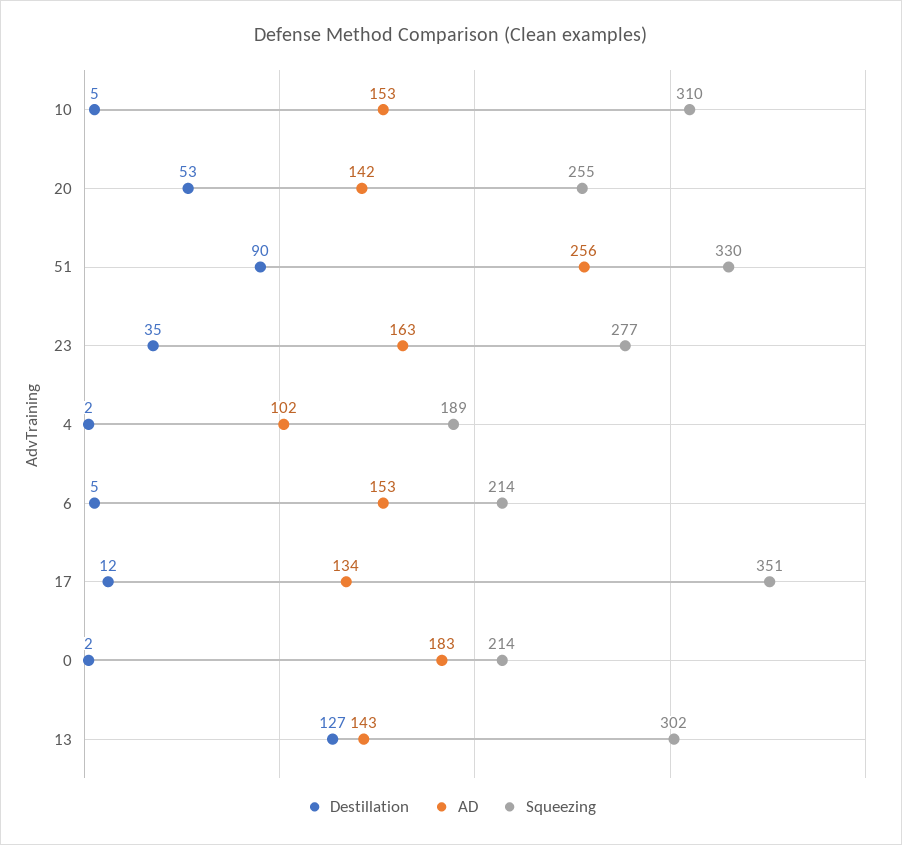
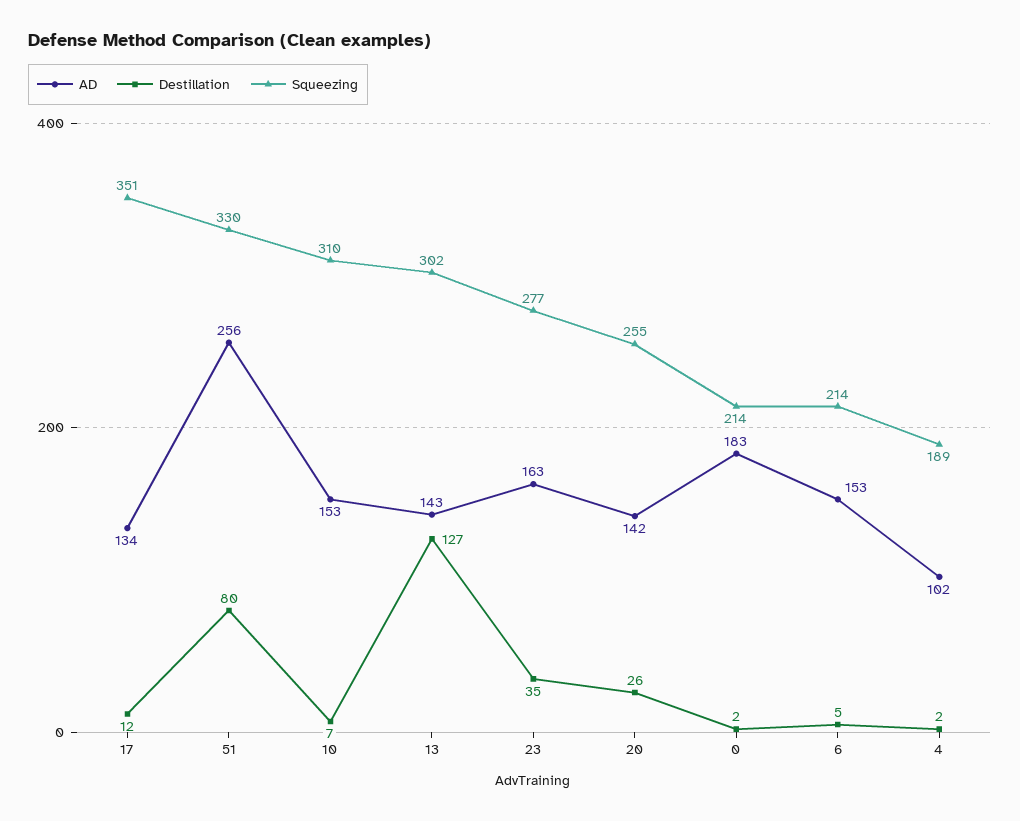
Destillation, 10: 5 -> 7
Destillation, 20: 53 -> 26
Destillation, 51: 90 -> 80

